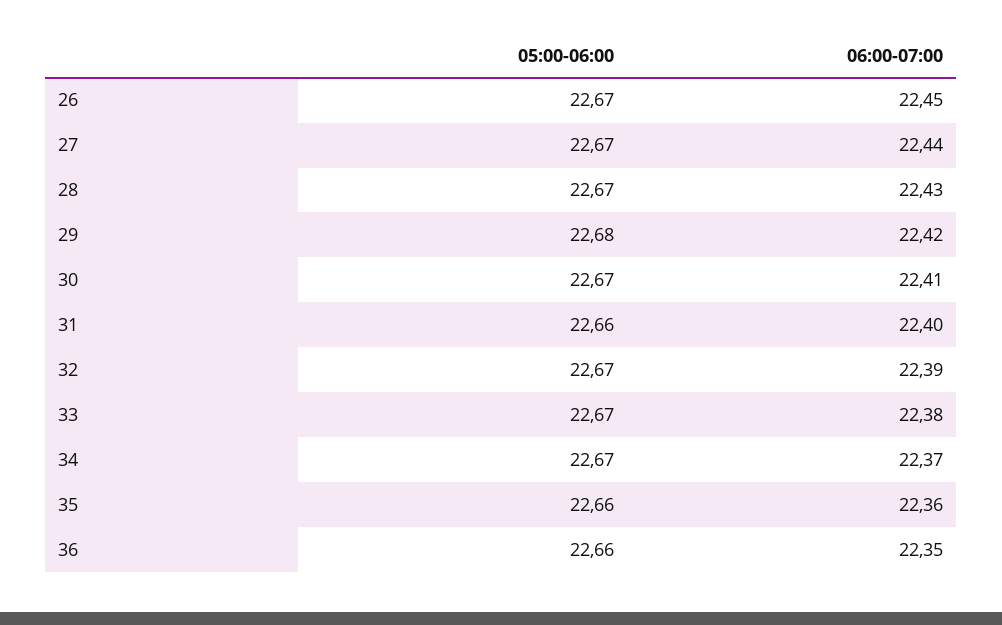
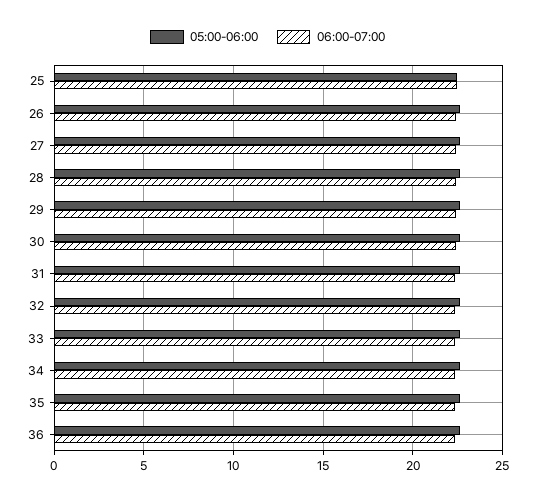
05:00-06:00, 25: none -> 22.5
06:00-07:00, 25: none -> 22.5

